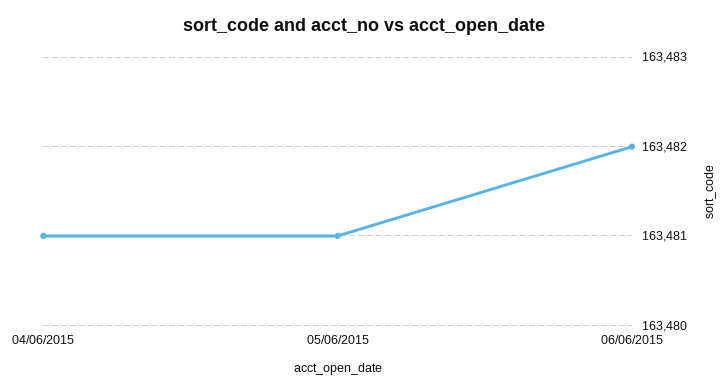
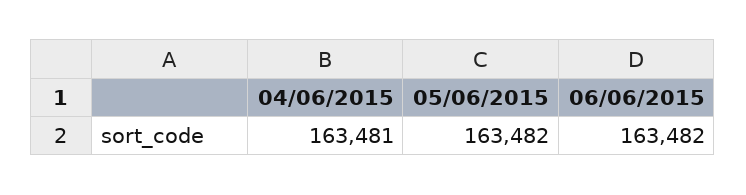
05/06/2015: 163481 -> 163482

